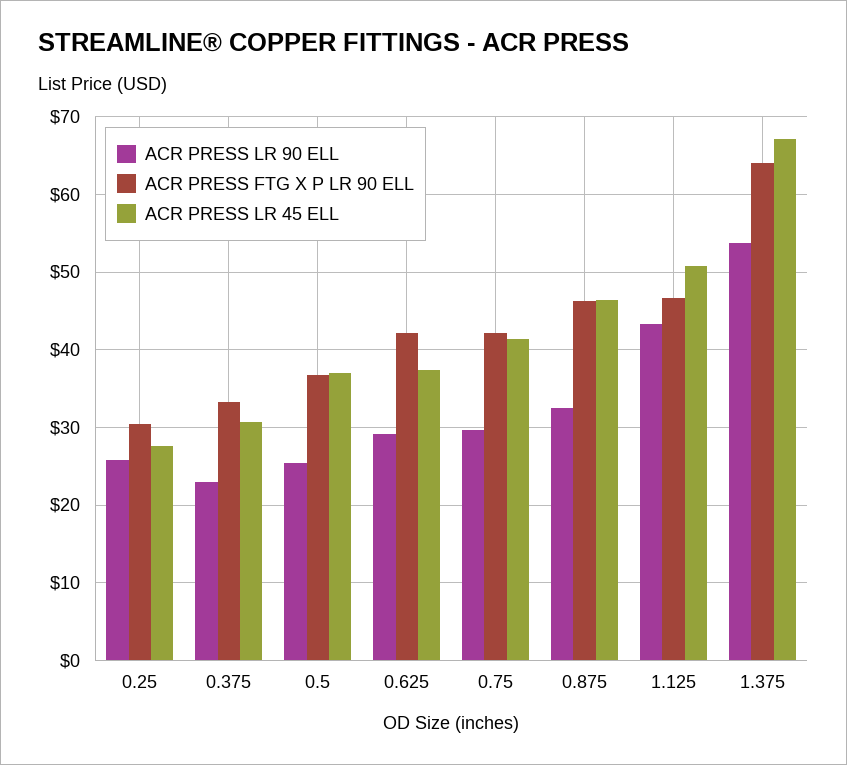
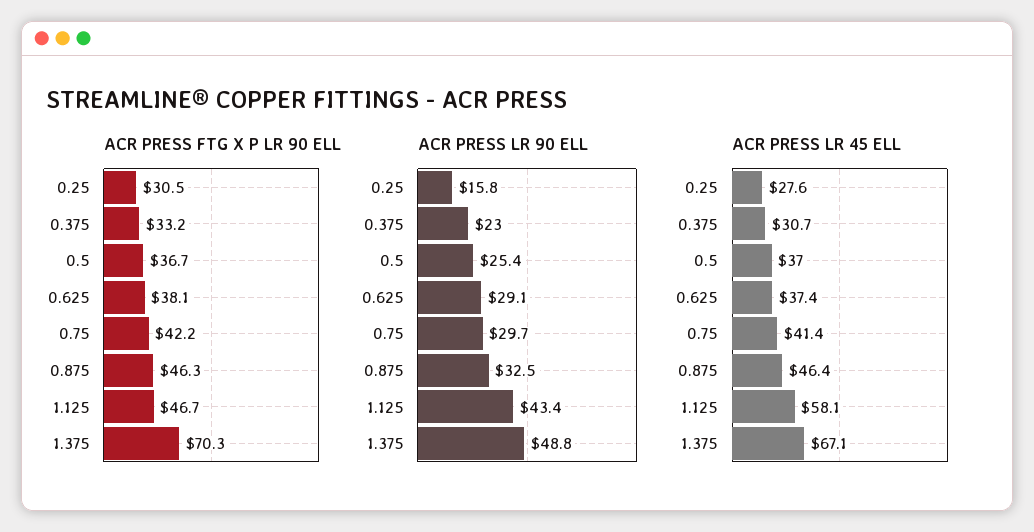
ACR PRESS LR 90 ELL, 0.25: 26 -> 15.8
ACR PRESS FTG X P LR 90 ELL, 0.625: 42 -> 38.1
ACR PRESS LR 45 ELL, 1.125: 51 -> 58.1
ACR PRESS LR 90 ELL, 1.375: 54 -> 48.8
ACR PRESS FTG X P LR 90 ELL, 1.375: 64 -> 70.3

